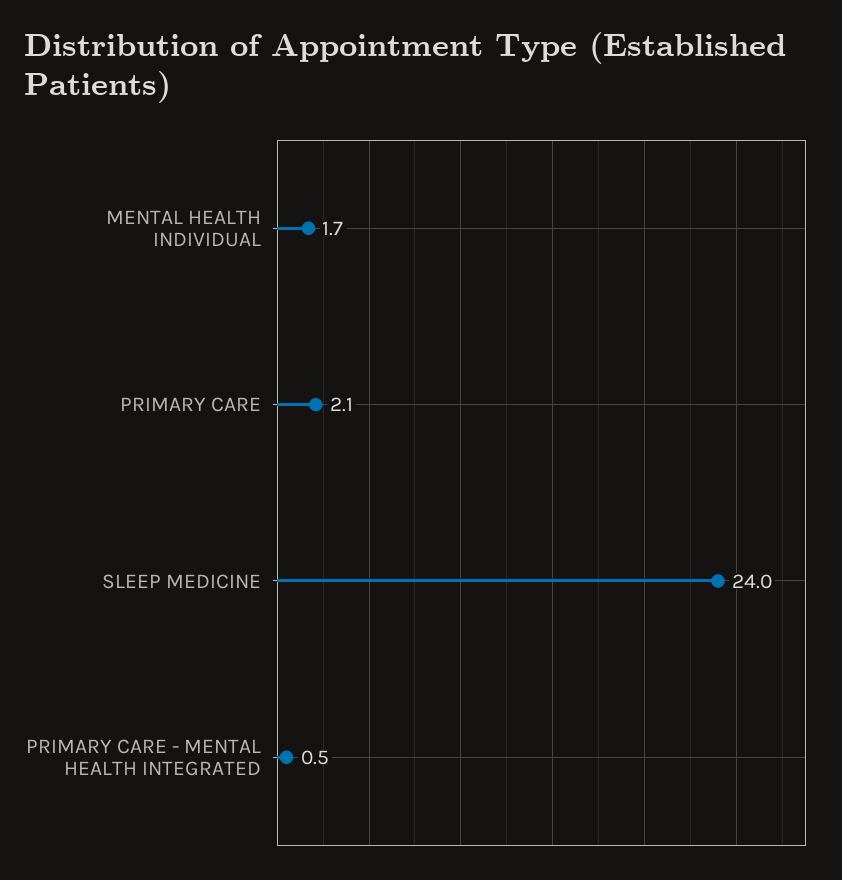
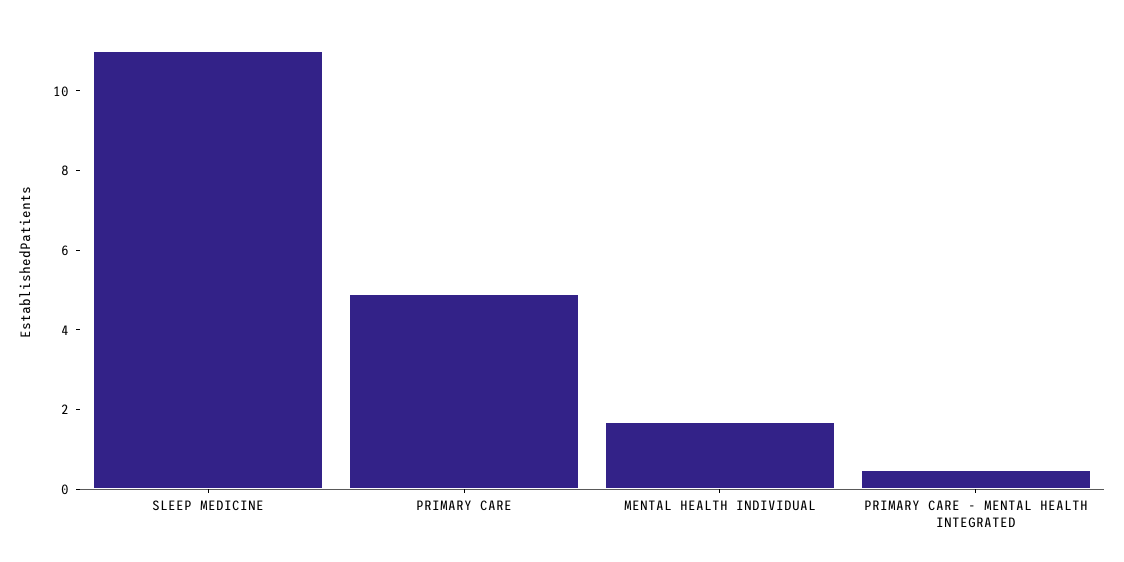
PRIMARY CARE: 2.1 -> 5
SLEEP MEDICINE: 24 -> 11

